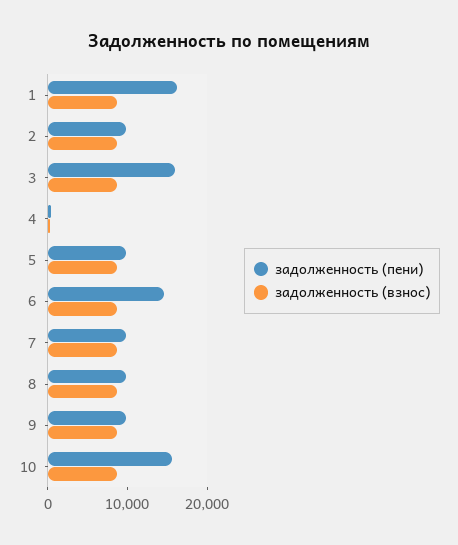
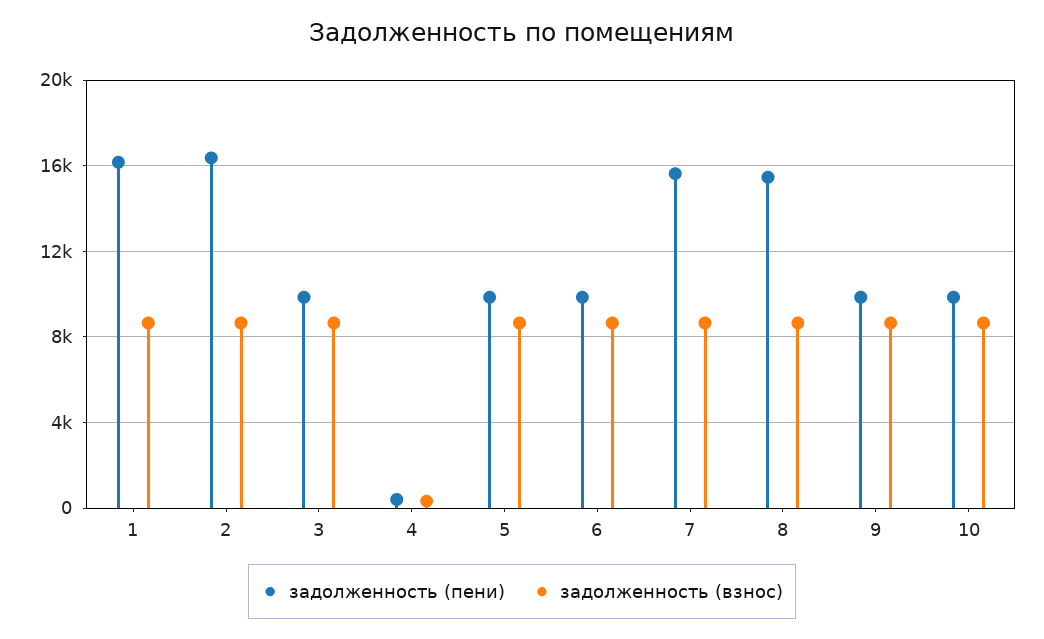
задолженность (пени), 2: 10000 -> 16500
задолженность (пени), 3: 16000 -> 10000
задолженность (пени), 6: 14000 -> 10000
задолженность (пени), 7: 10000 -> 15500
задолженность (пени), 8: 10000 -> 15500
задолженность (пени), 10: 16000 -> 10000

